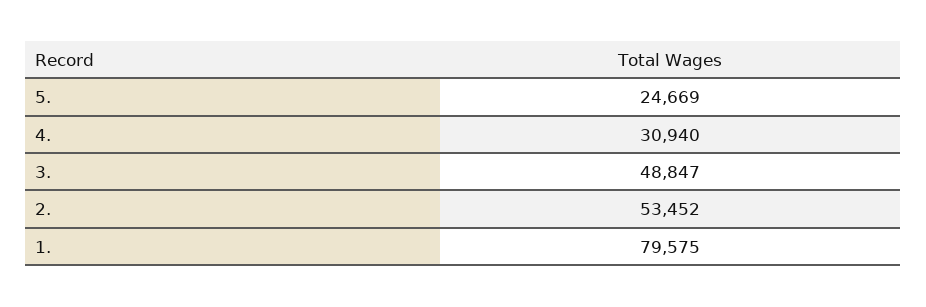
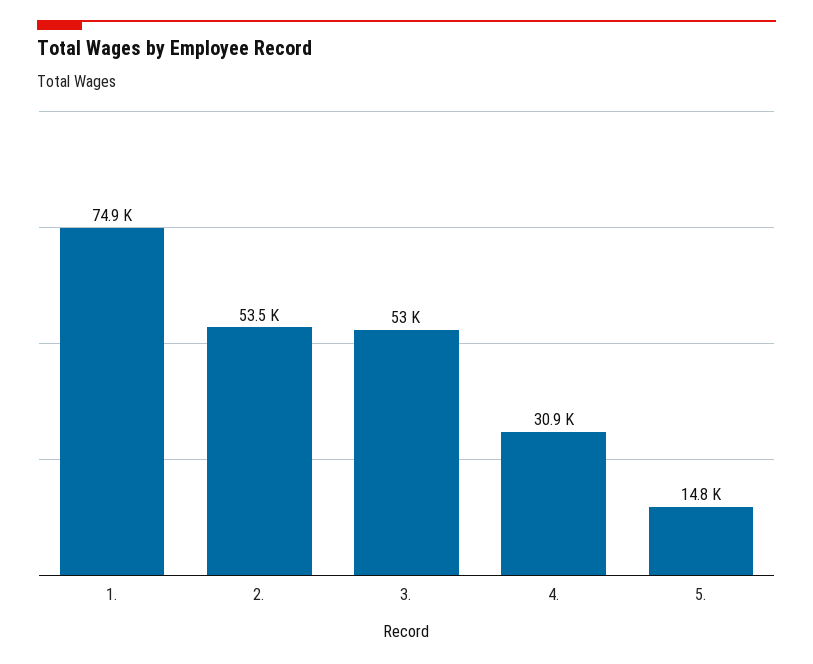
5.: 24669 -> 14800
3.: 48847 -> 53000
1.: 79575 -> 74900

